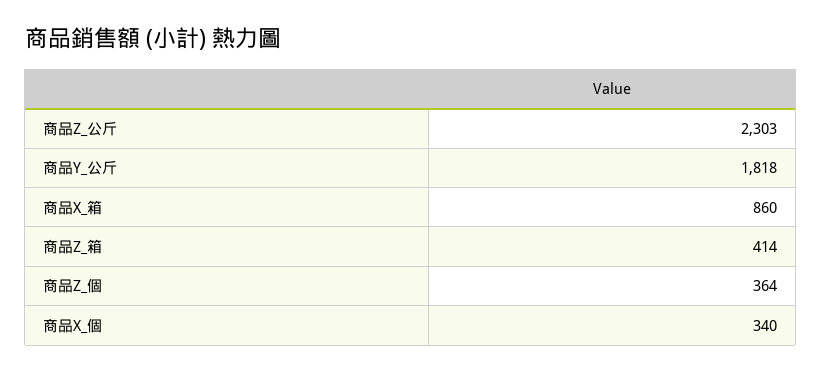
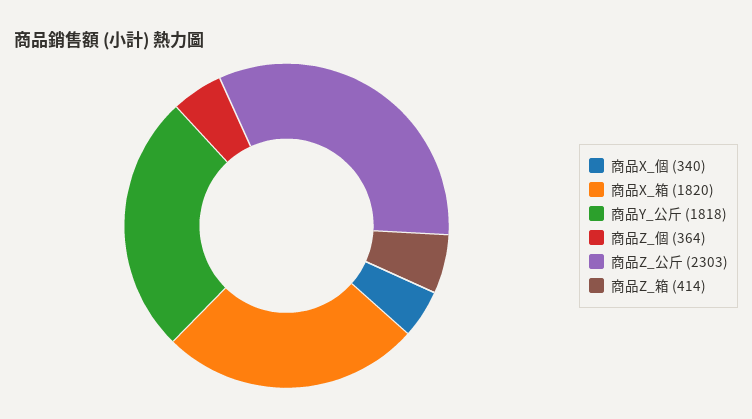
商品X_箱: 860 -> 1820

